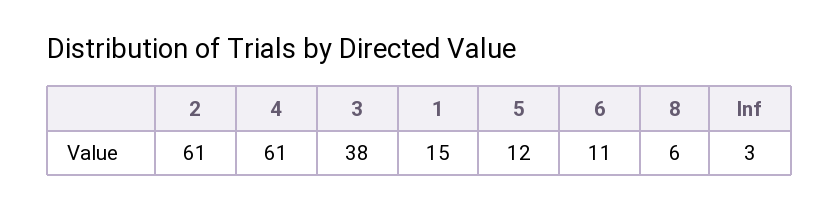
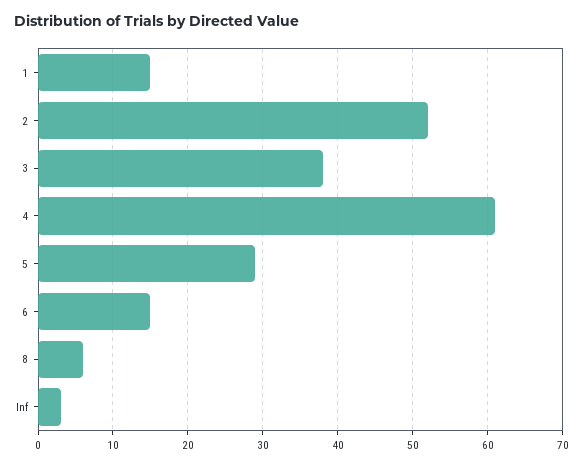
2: 61 -> 52
5: 12 -> 29
6: 11 -> 15

